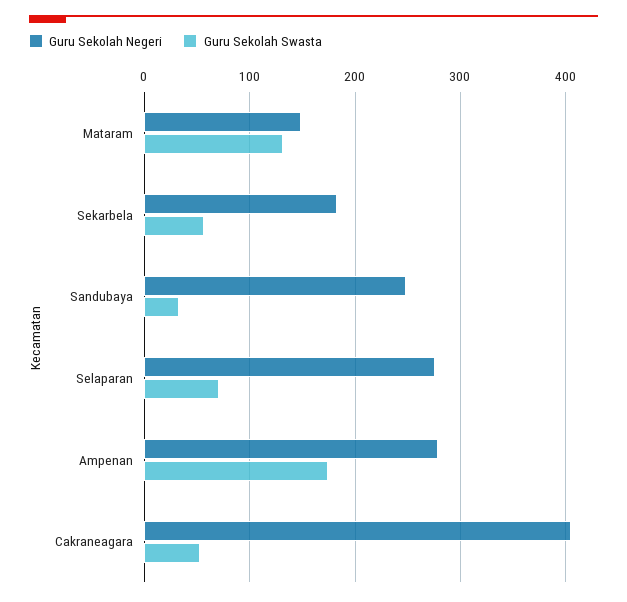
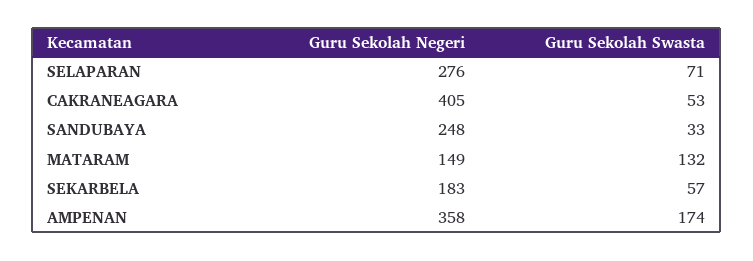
Guru Sekolah Negeri, Ampenan: 280 -> 358

